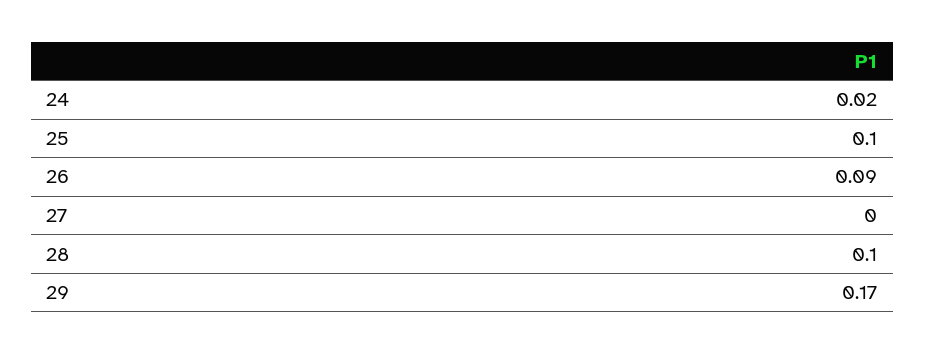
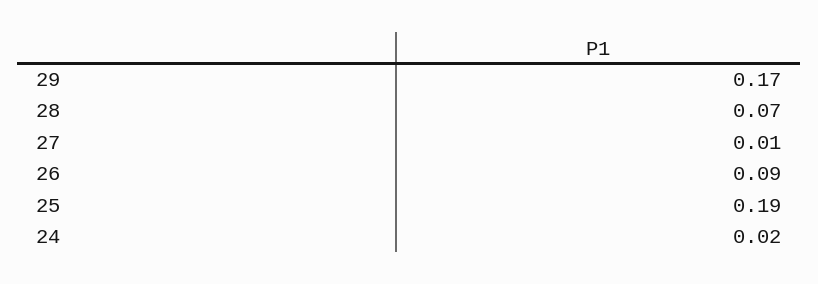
25: 0.1 -> 0.19
27: 0 -> 0.01
28: 0.1 -> 0.07

